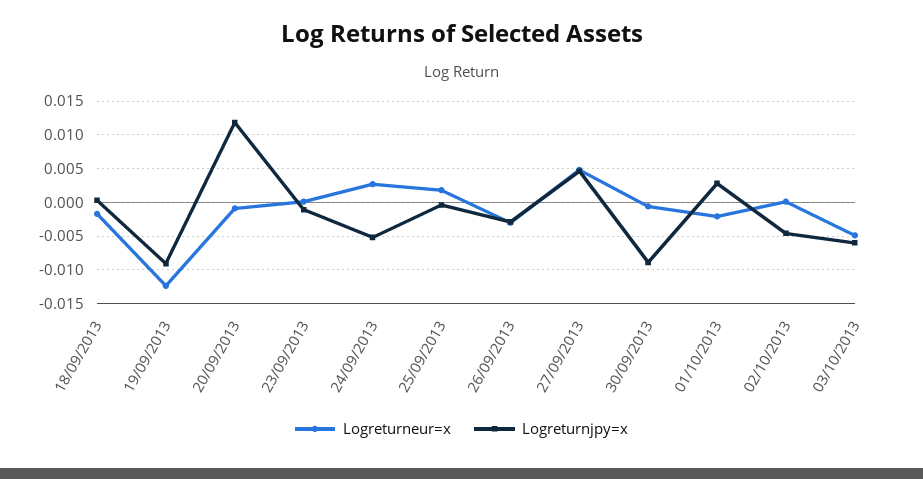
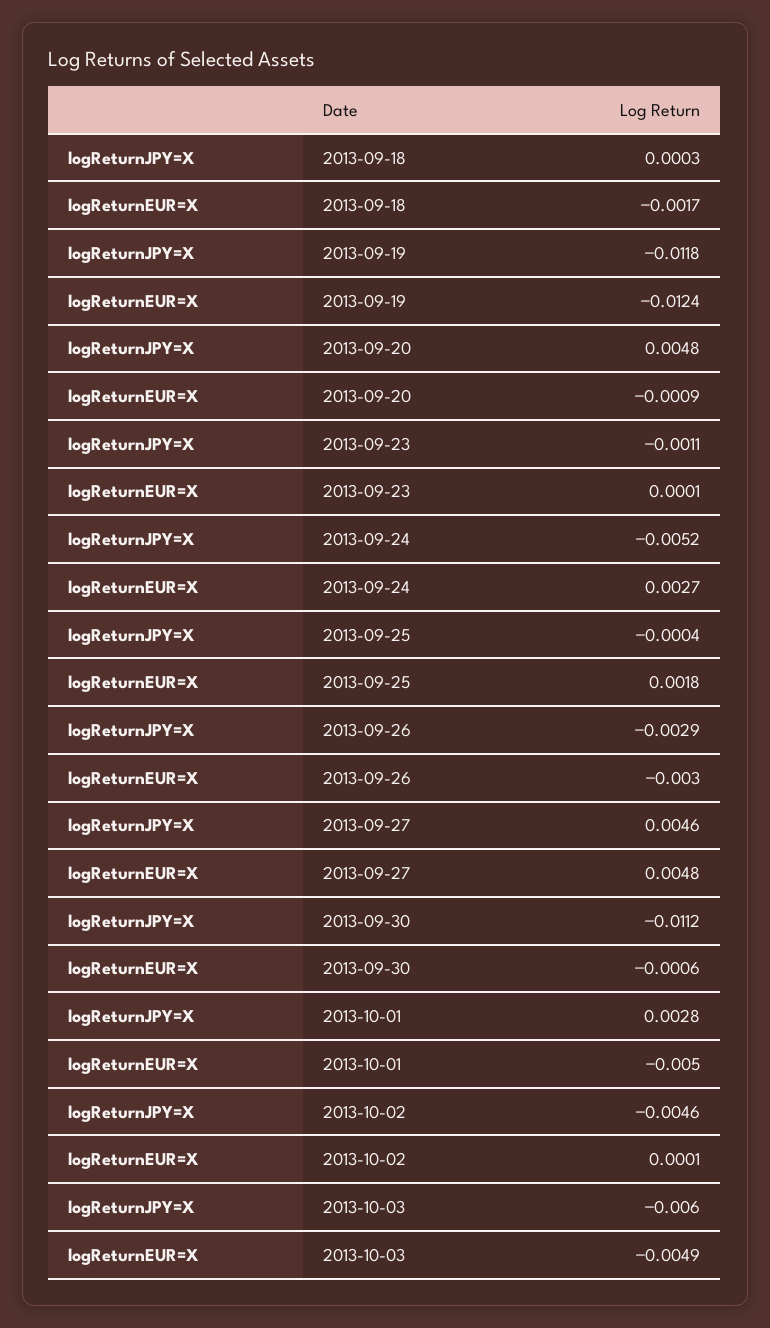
Logreturnjpy=x, 19/09/2013: -0.009 -> -0.0118
Logreturnjpy=x, 20/09/2013: 0.012 -> 0.0048
Logreturnjpy=x, 30/09/2013: -0.009 -> -0.0112
Logreturneur=x, 01/10/2013: -0.002 -> -0.005

